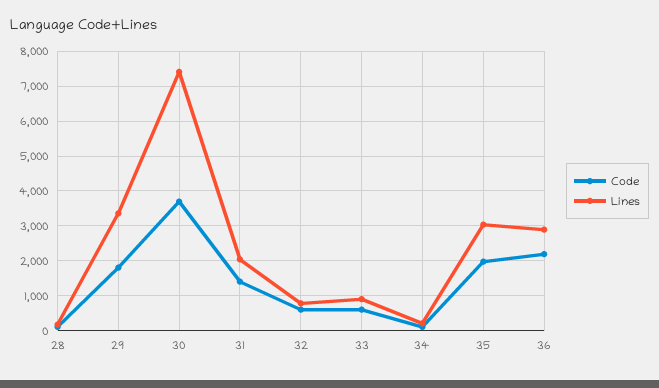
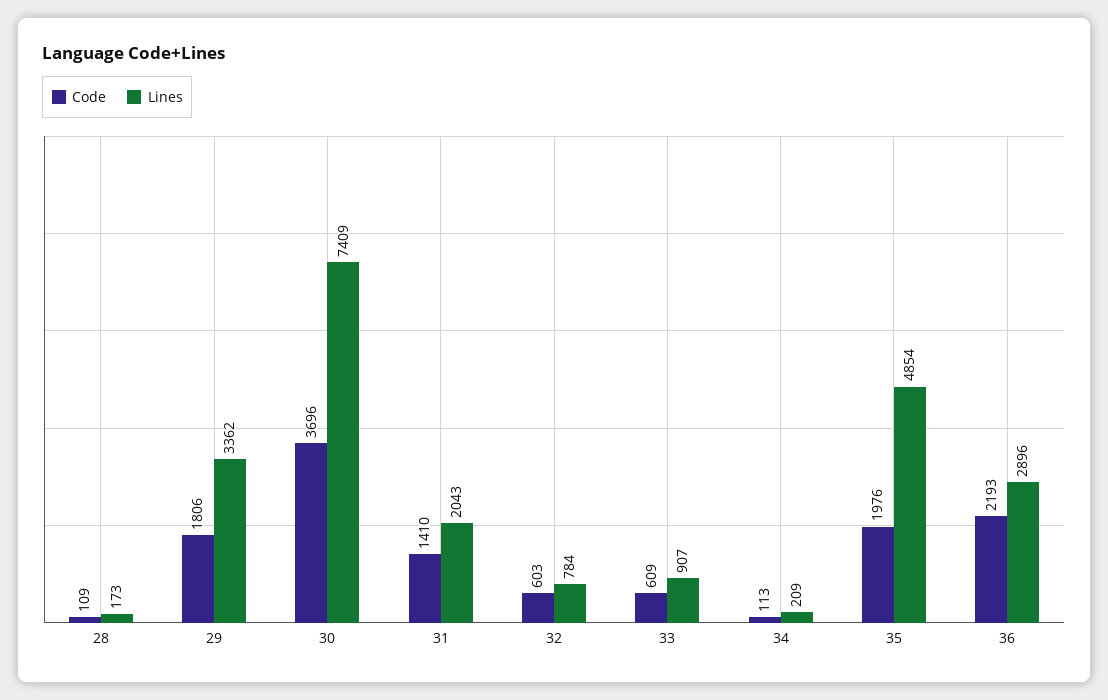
Lines, 35: 3000 -> 4854

